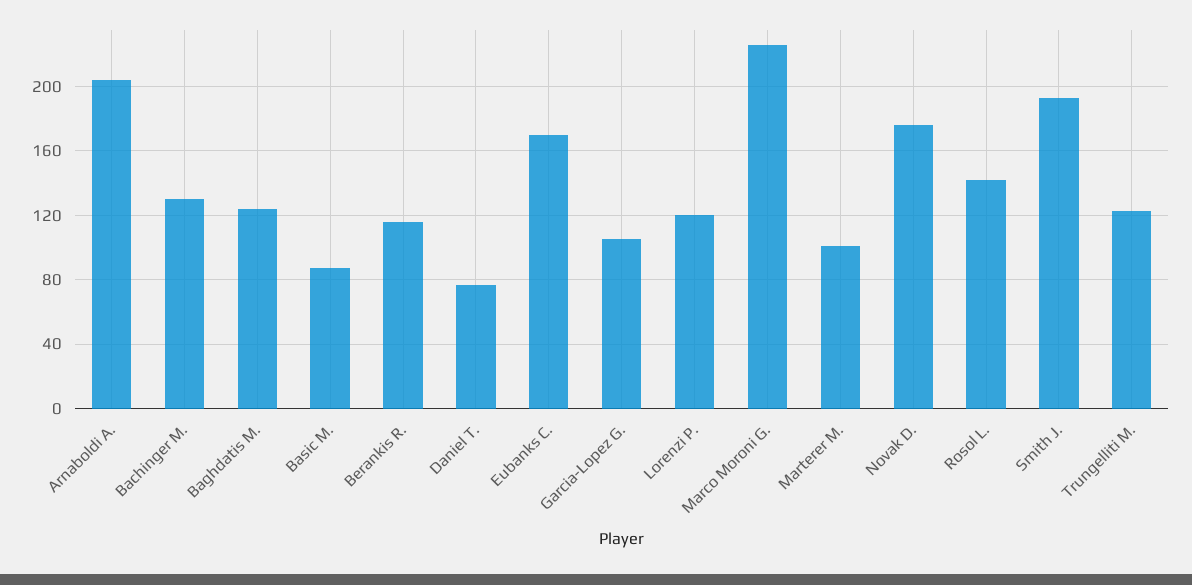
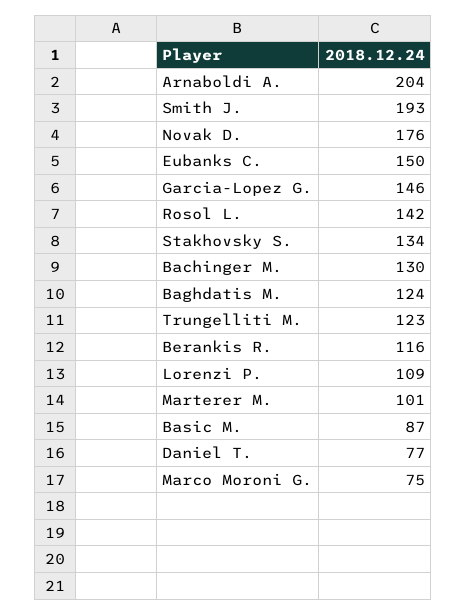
Eubanks C.: 170 -> 150
Garcia-Lopez G.: 105 -> 146
Lorenzi P.: 120 -> 109
Marco Moroni G.: 225 -> 75
Stakhovsky S.: none -> 134

